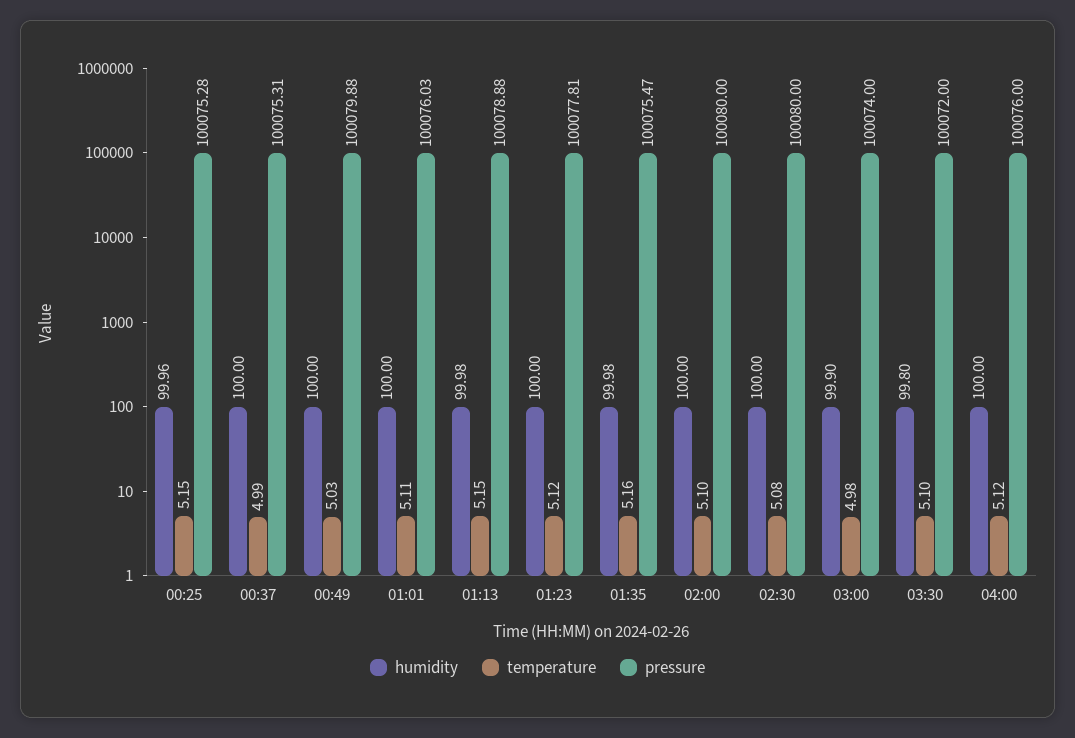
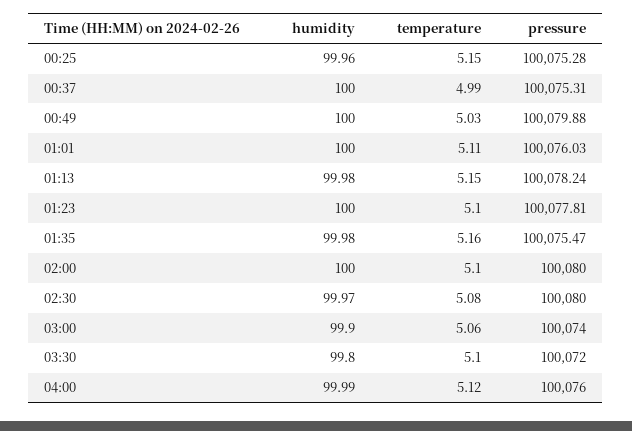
pressure, 01:13: 100078.88 -> 100078.24
temperature, 01:23: 5.12 -> 5.1
humidity, 02:30: 100 -> 99.97
temperature, 03:00: 4.98 -> 5.06
humidity, 04:00: 100 -> 99.99

